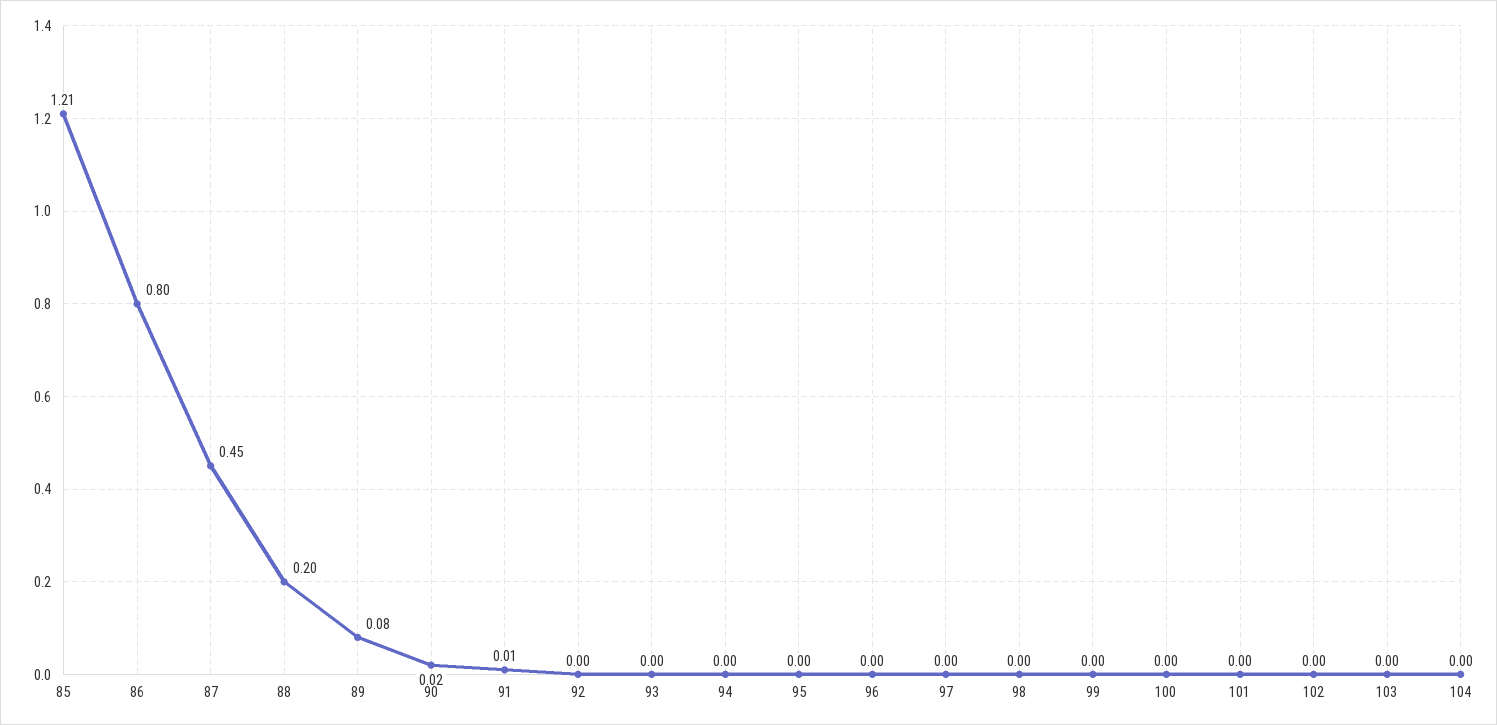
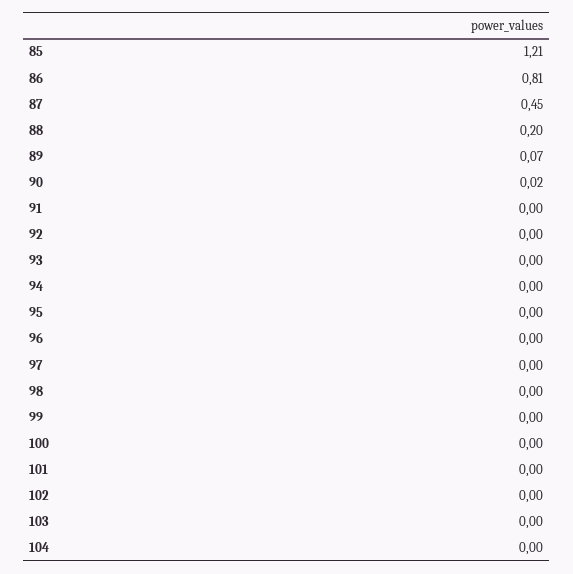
86: 0.8 -> 0.81
89: 0.08 -> 0.07
91: 0.01 -> 0

